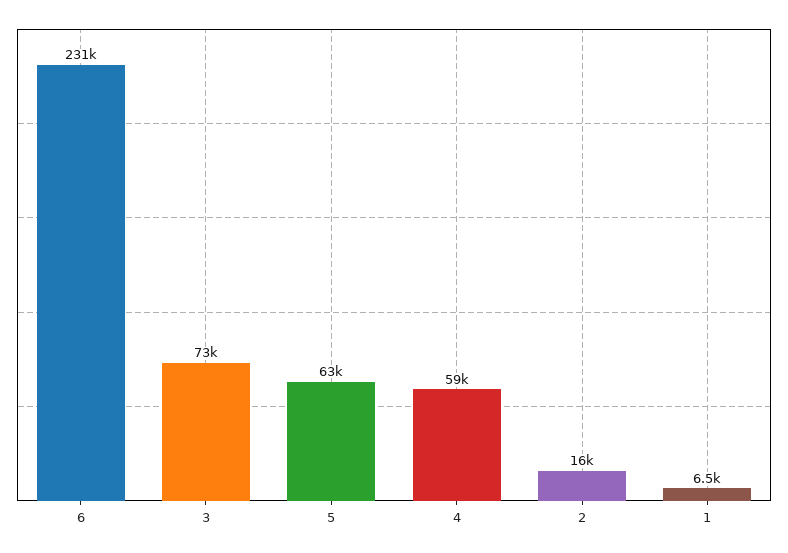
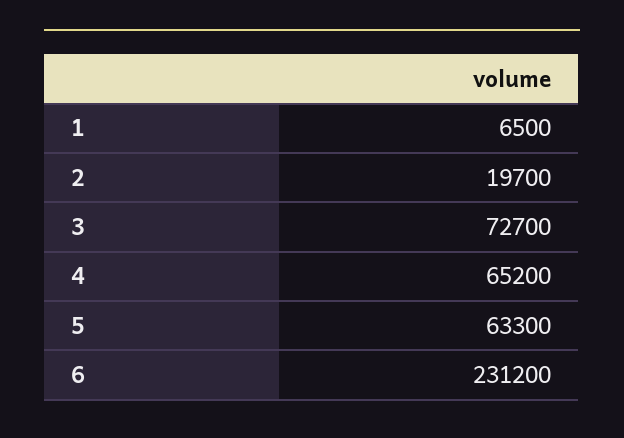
4: 59000 -> 65200
2: 16000 -> 19700

